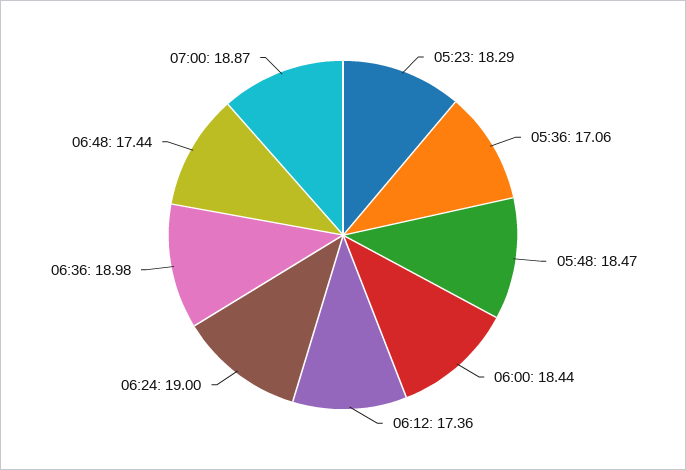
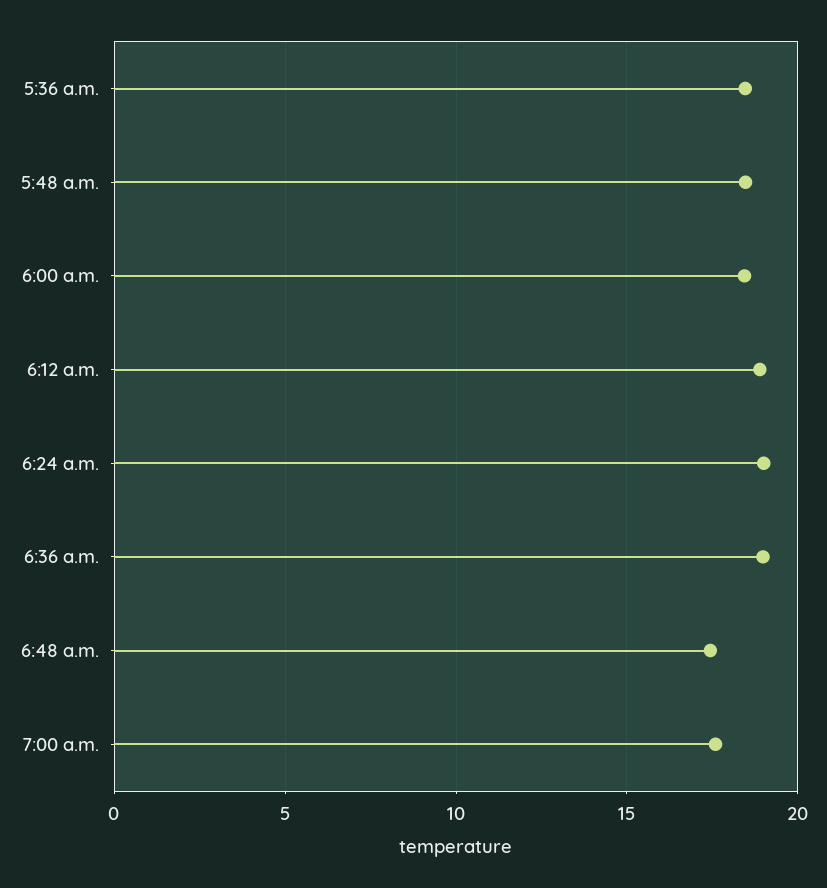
05:23: 18.29 -> none
05:36: 17.06 -> 18.5
06:12: 17.36 -> 19
07:00: 18.87 -> 17.5

